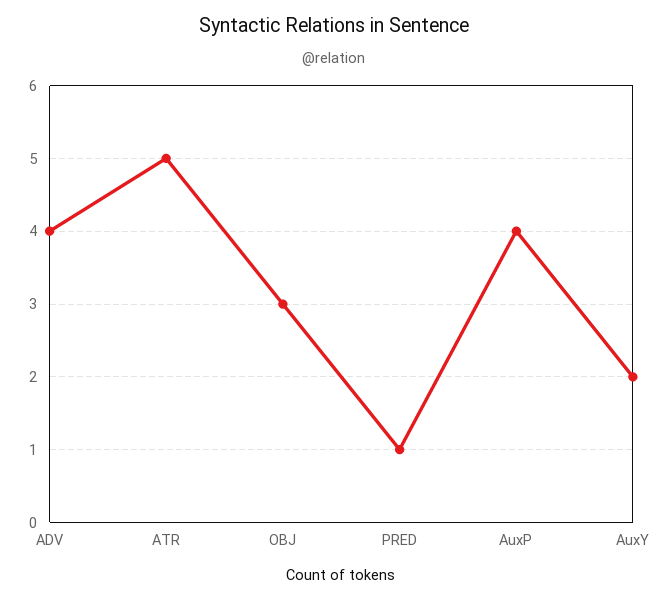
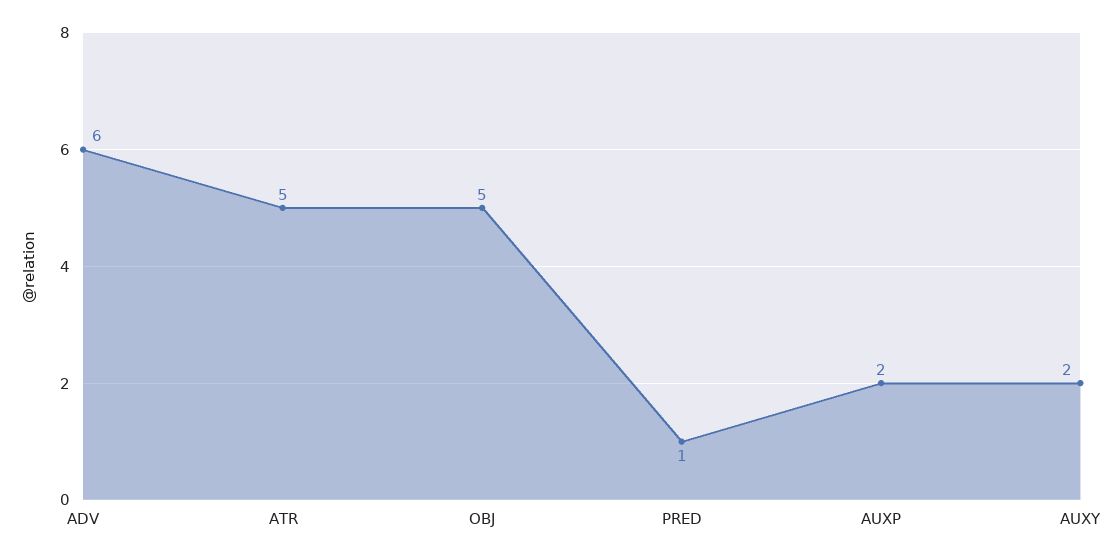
ADV: 4 -> 6
OBJ: 3 -> 5
AuxP: 4 -> 2

